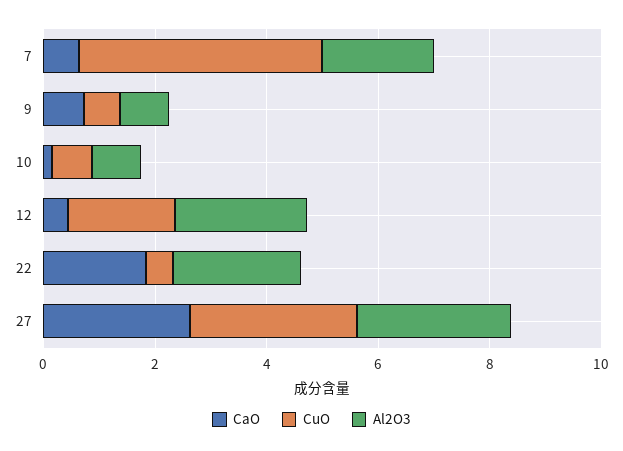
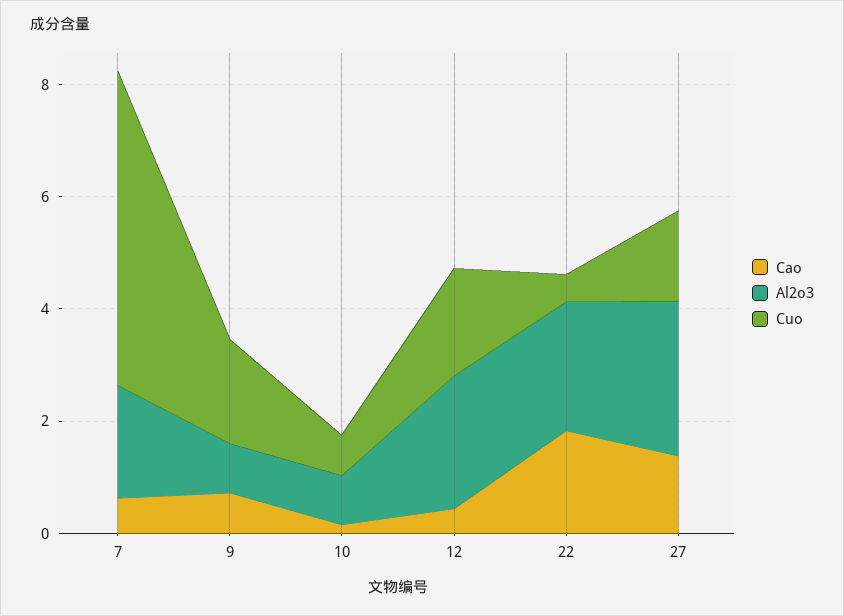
CuO, 7: 4.5 -> 5.5
CuO, 9: 0.5 -> 2
CaO, 27: 2.5 -> 1.5
CuO, 27: 3 -> 1.5

